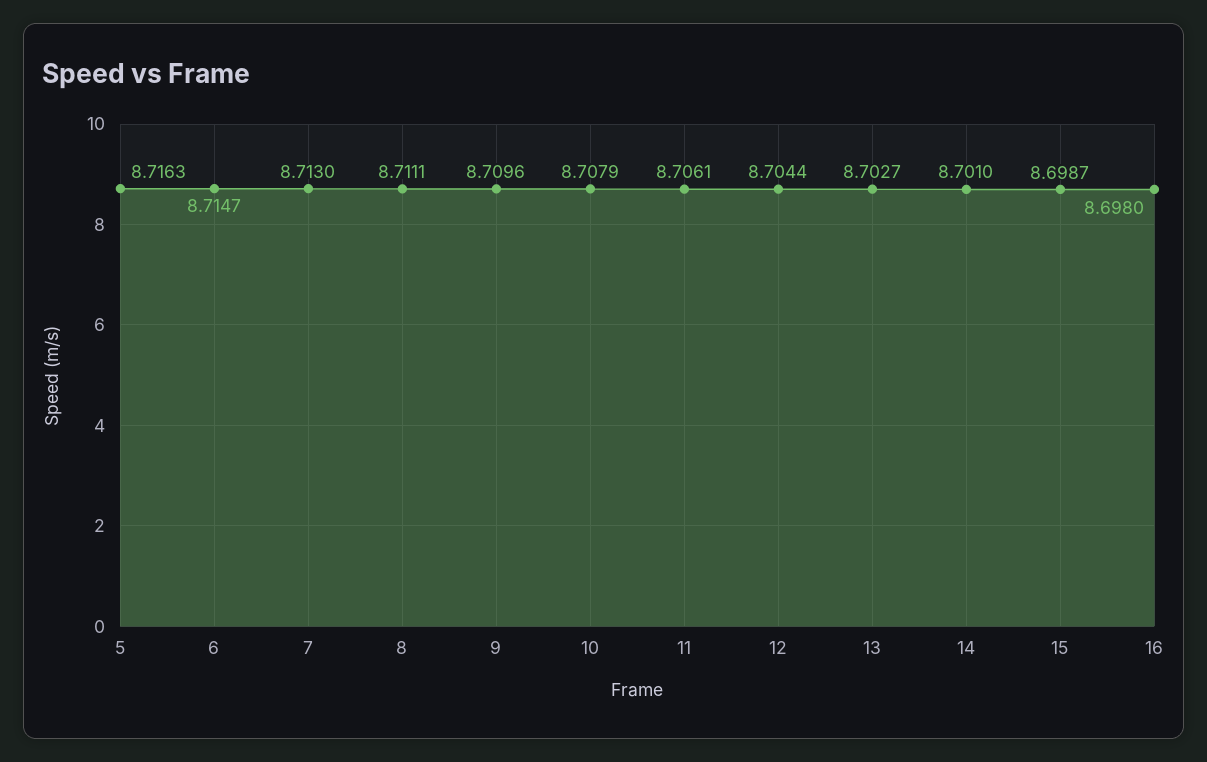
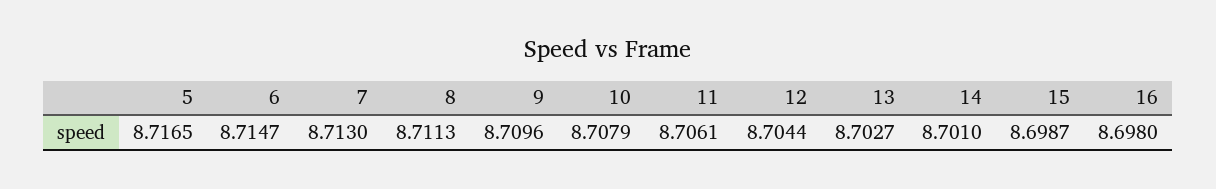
5: 8.7163 -> 8.7165
8: 8.7111 -> 8.7113

